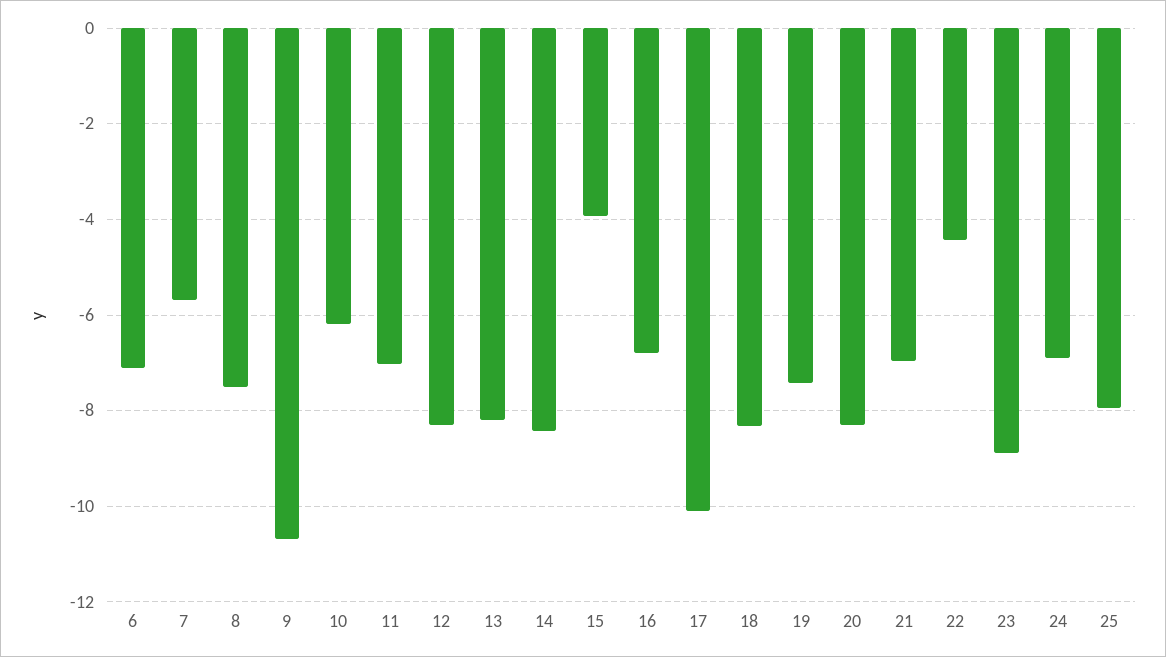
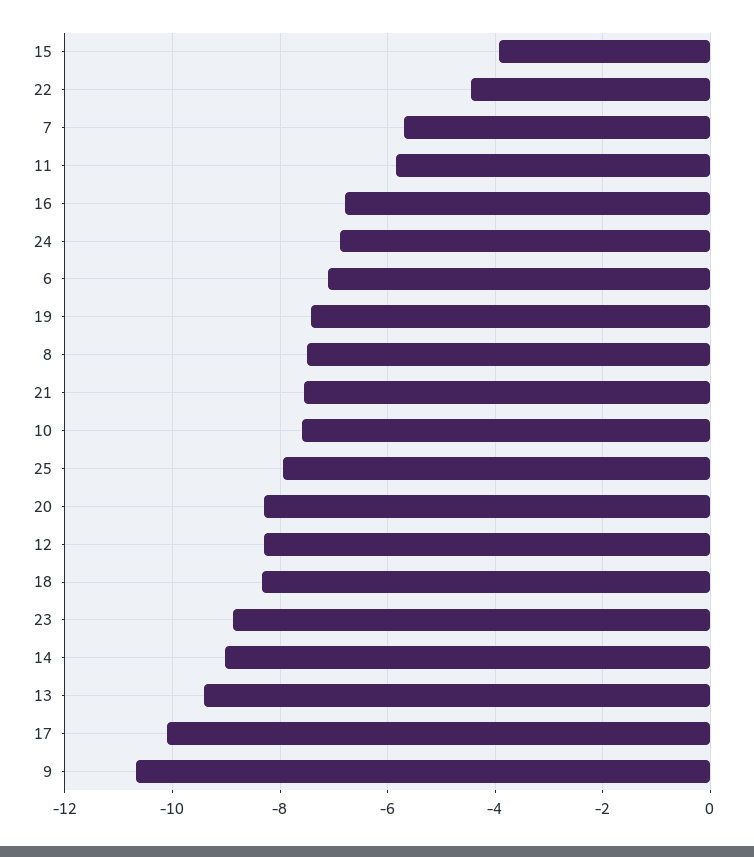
10: -6.2 -> -7.6
11: -7 -> -5.8
13: -8.2 -> -9.4
14: -8.4 -> -9
21: -7 -> -7.6

